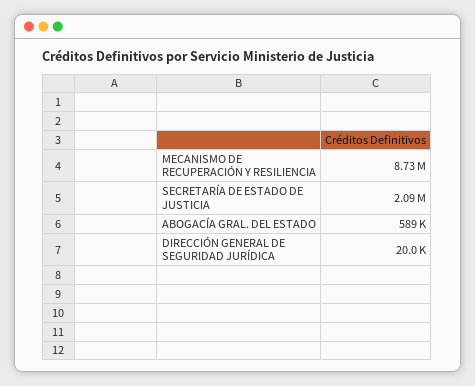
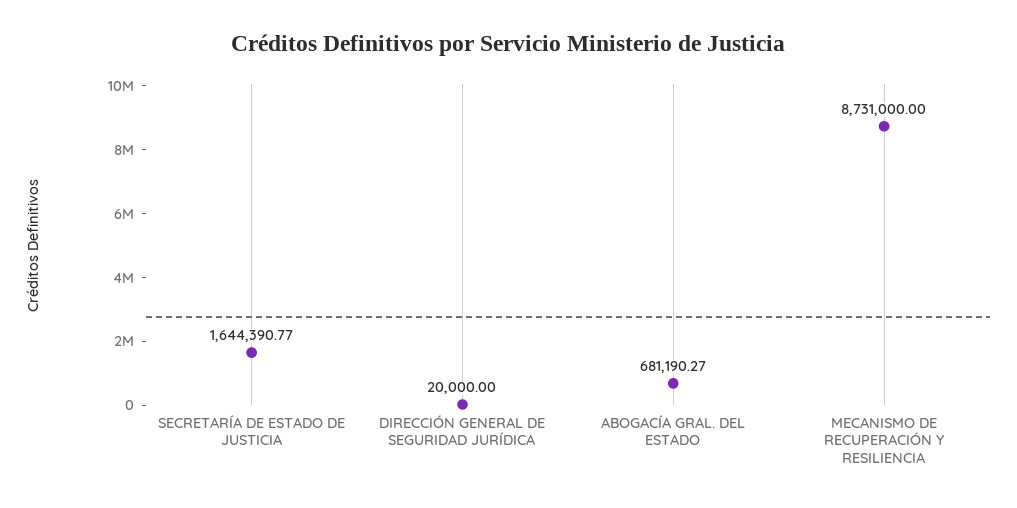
SECRETARÍA DE ESTADO DE JUSTICIA: 2090000 -> 1644390.77
ABOGACÍA GRAL. DEL ESTADO: 589000 -> 681190.27

